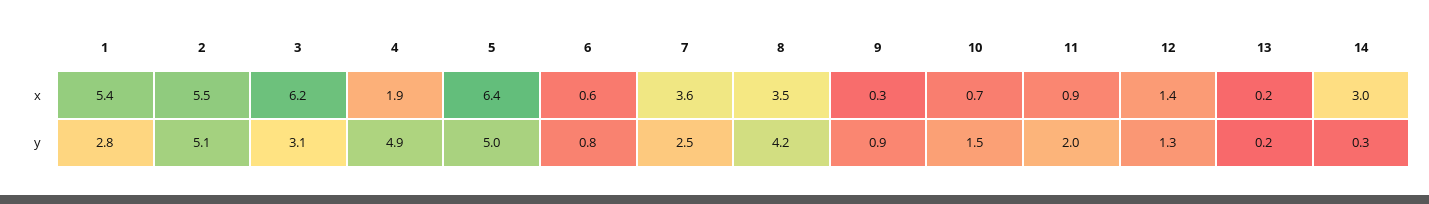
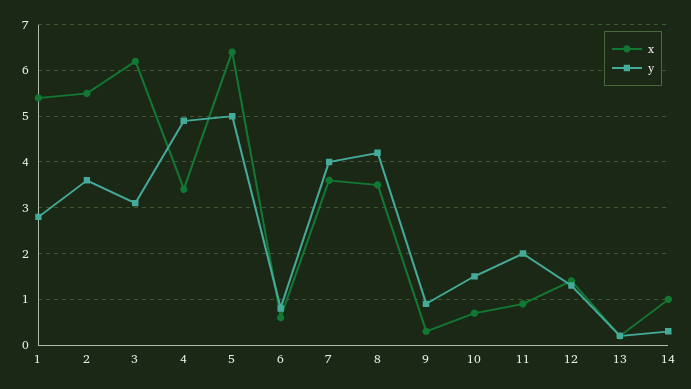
x, 4: 1.9 -> 3.5
x, 14: 3 -> 1
y, 2: 5.1 -> 3.5
y, 7: 2.5 -> 4

